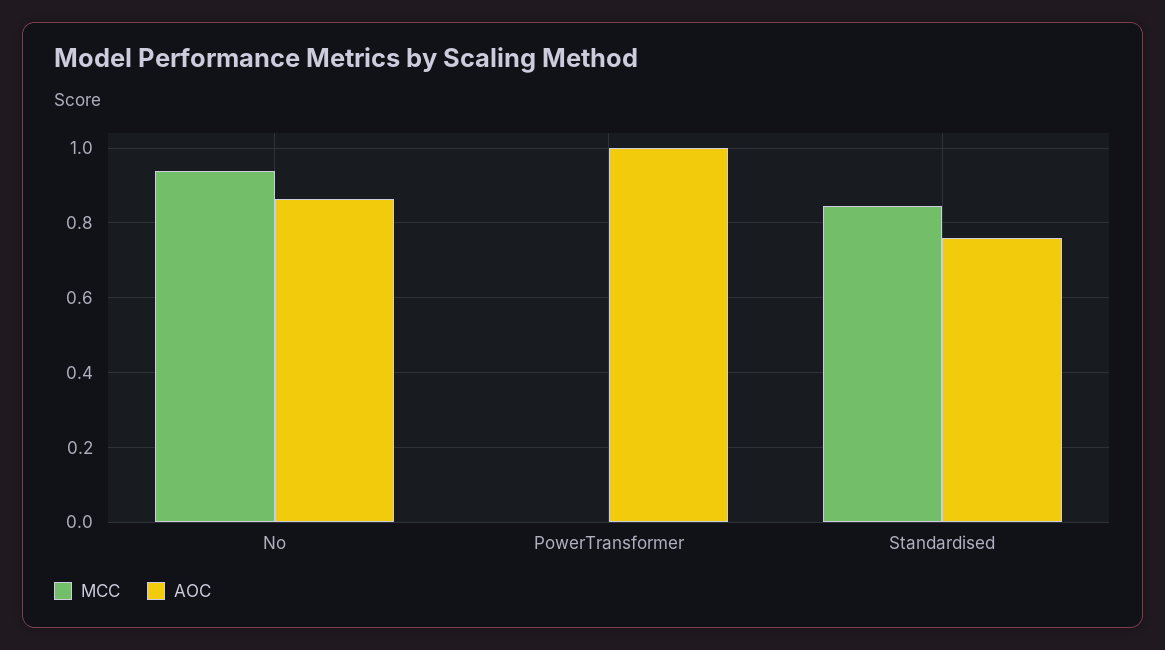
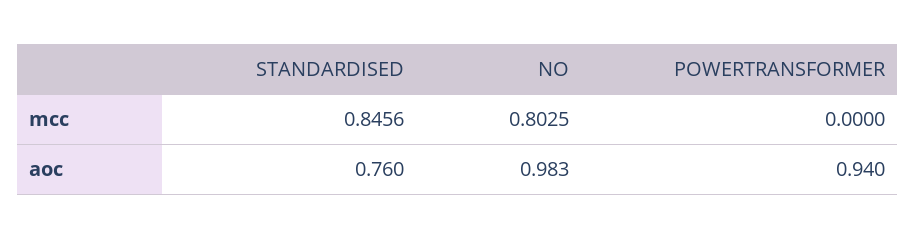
MCC, No: 0.94 -> 0.8025
AOC, No: 0.86 -> 0.983
AOC, PowerTransformer: 1 -> 0.94

